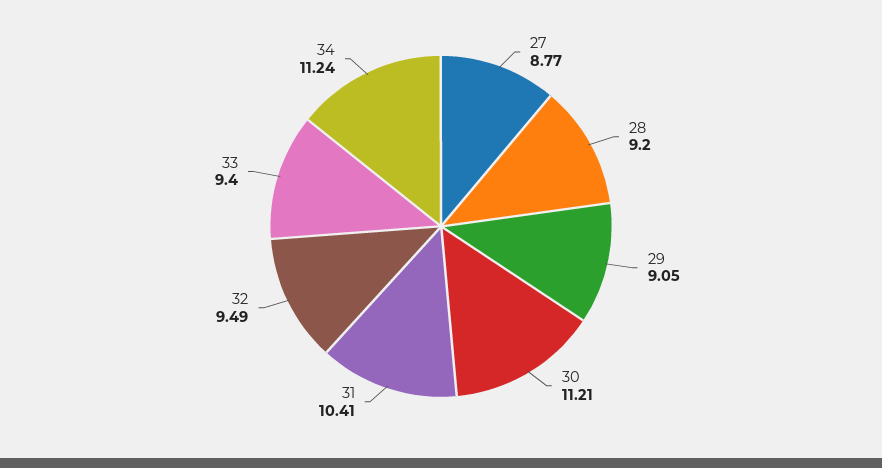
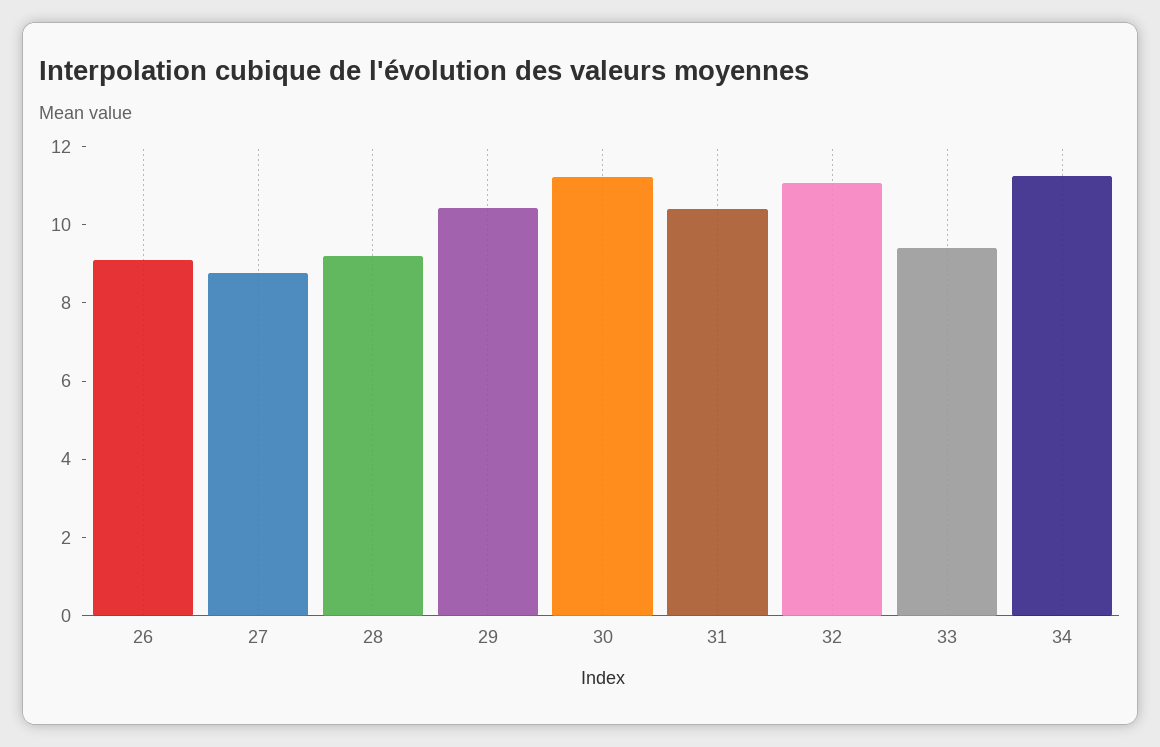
29: 9.05 -> 10.5
32: 9.49 -> 11
26: none -> 9

